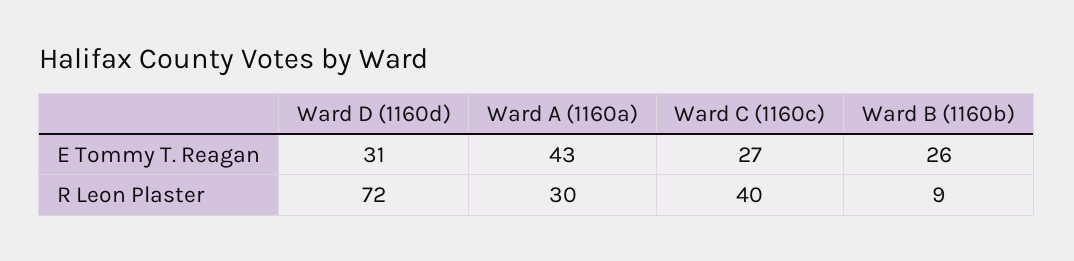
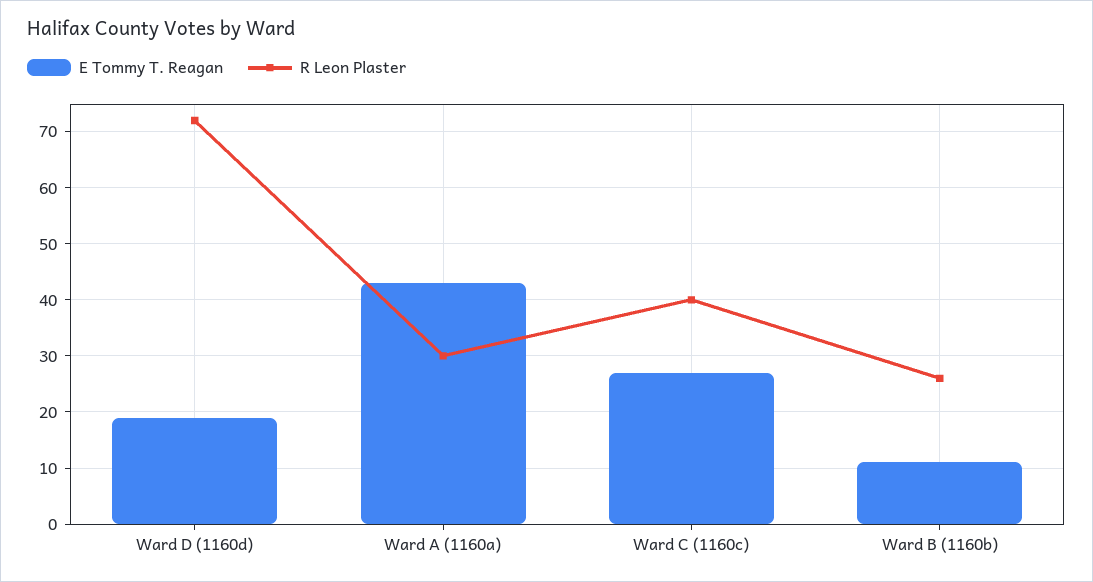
E Tommy T. Reagan, Ward D (1160d): 31 -> 20
E Tommy T. Reagan, Ward B (1160b): 26 -> 10
R Leon Plaster, Ward B (1160b): 9 -> 25

